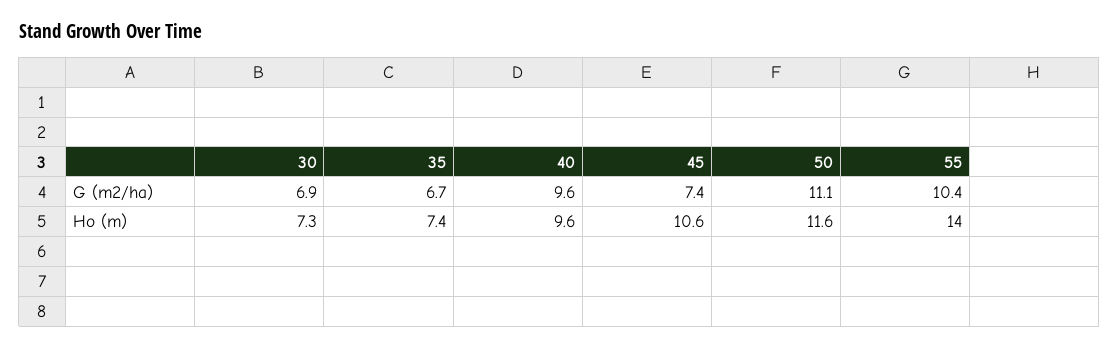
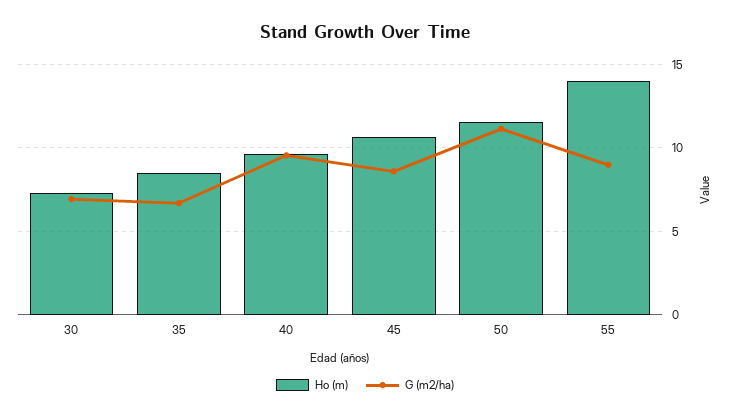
G (m2/ha), 45: 7.4 -> 8.5
G (m2/ha), 55: 10.4 -> 9
Ho (m), 35: 7.4 -> 8.5

